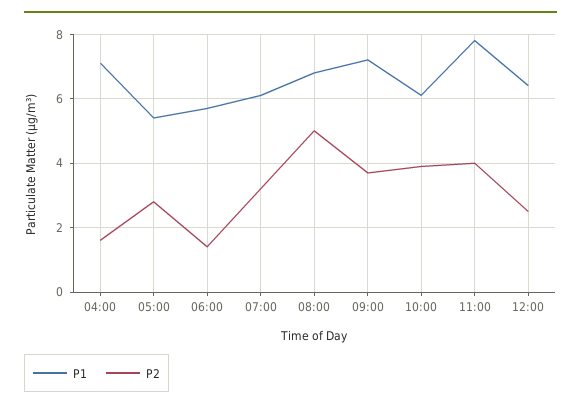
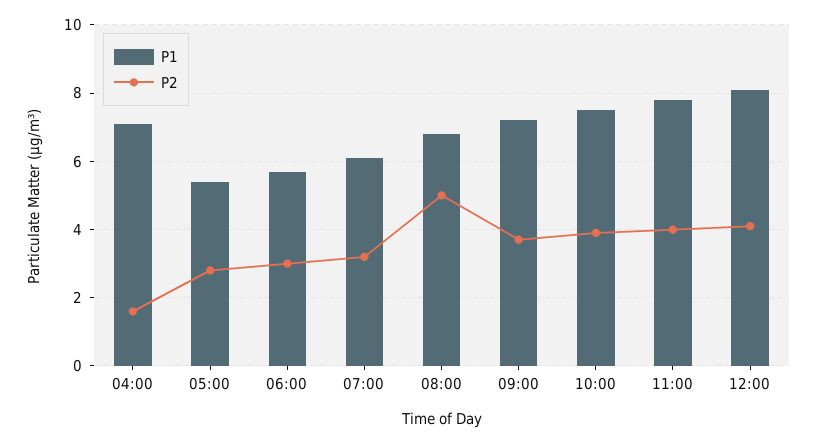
P2, 06:00: 1.5 -> 3
P1, 10:00: 6 -> 7.5
P1, 12:00: 6.5 -> 8
P2, 12:00: 2.5 -> 4

